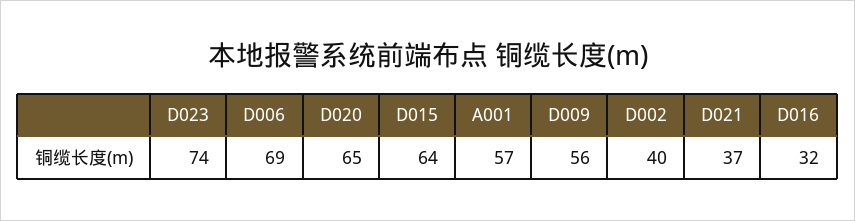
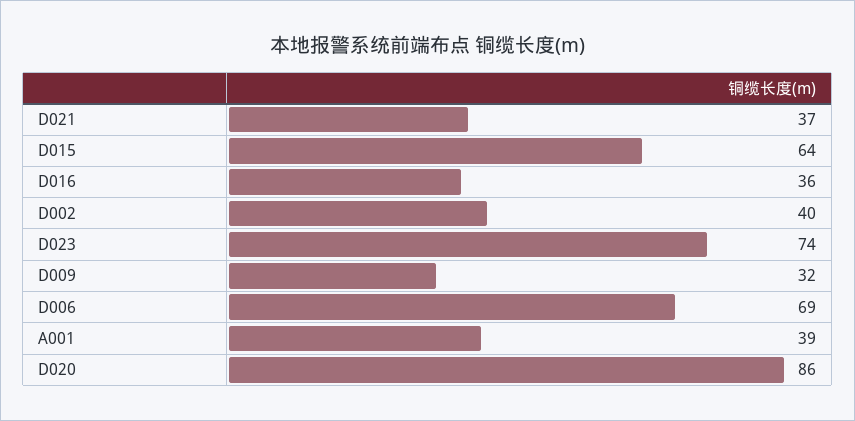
D020: 65 -> 86
A001: 57 -> 39
D009: 56 -> 32
D016: 32 -> 36

